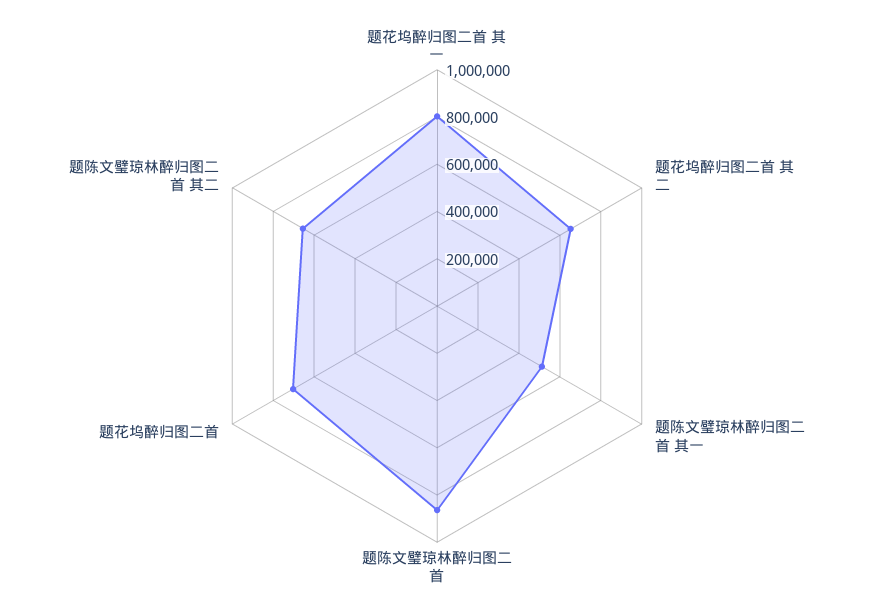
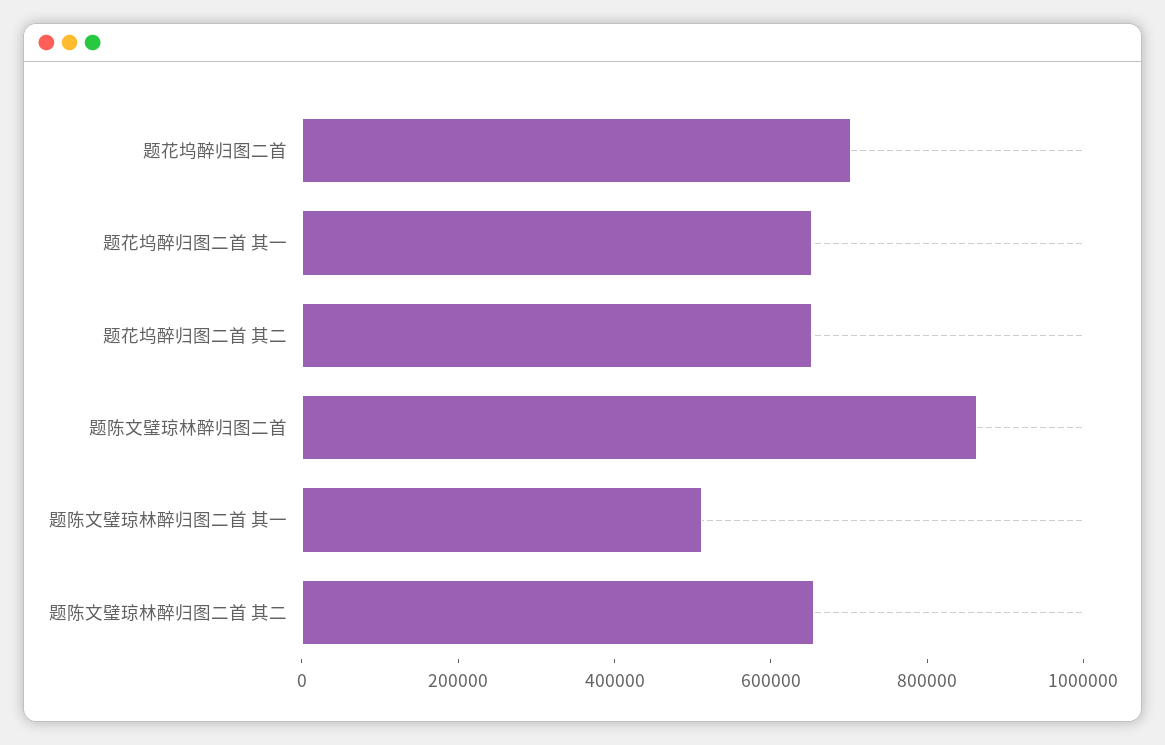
题花坞醉归图二首 其一: 800000 -> 650000

